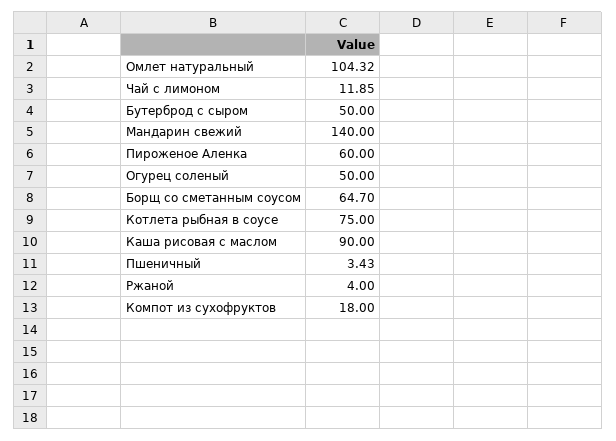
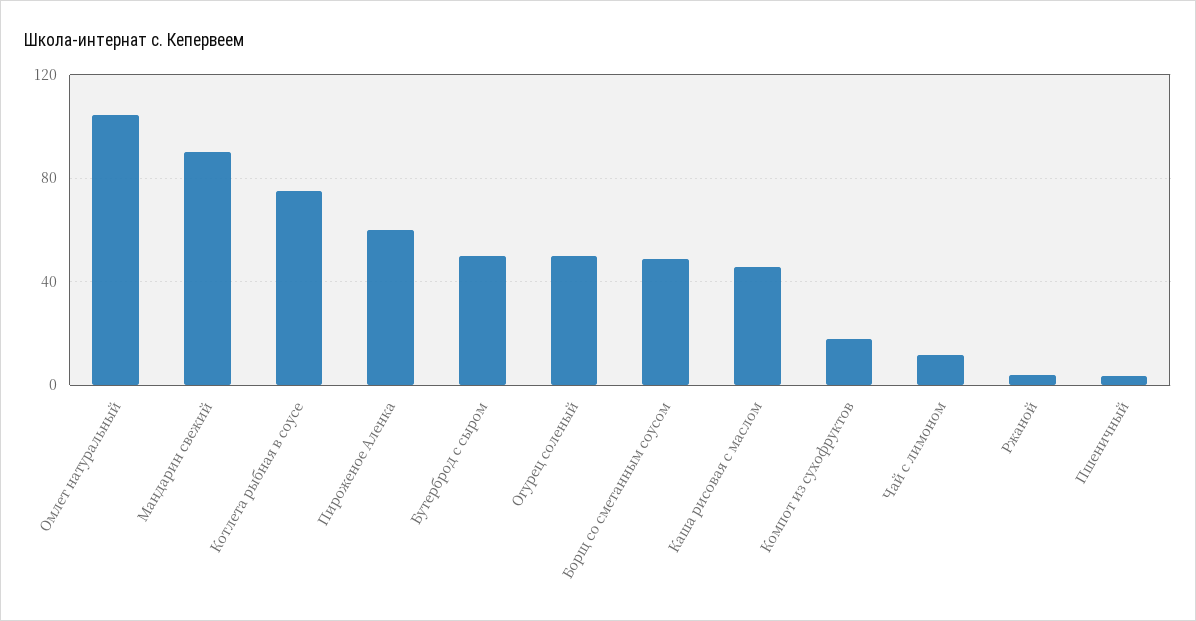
Мандарин свежий: 140 -> 90
Борщ со сметанным соусом: 64.7 -> 50
Каша рисовая с маслом: 90 -> 45

